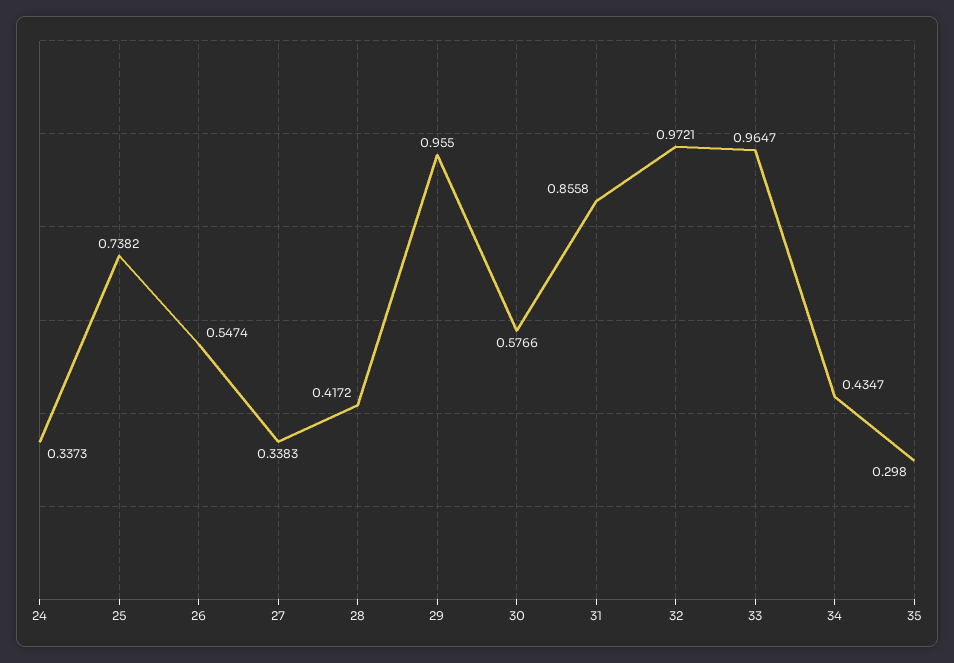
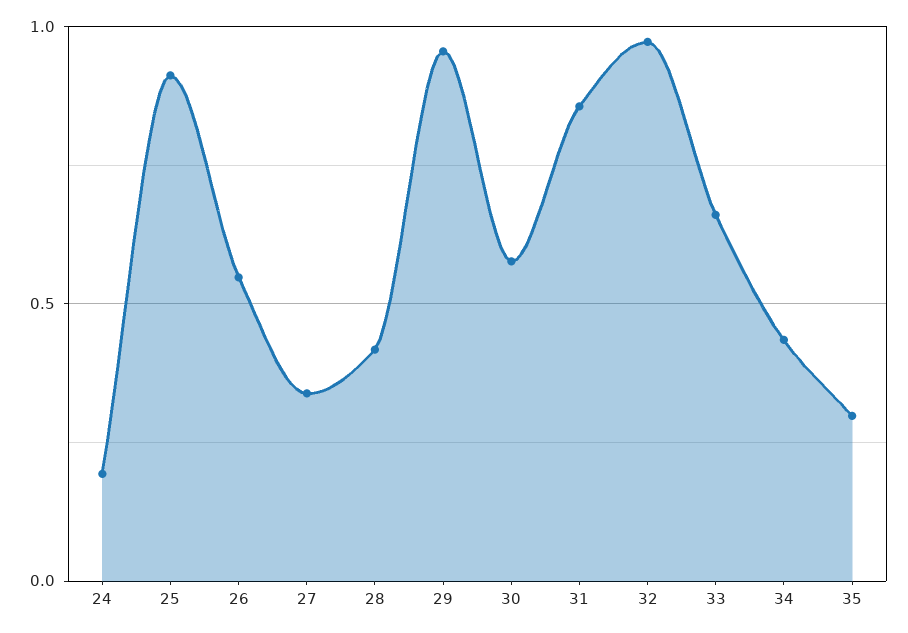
24: 0.3373 -> 0.2
25: 0.7382 -> 0.9
33: 0.9647 -> 0.65

